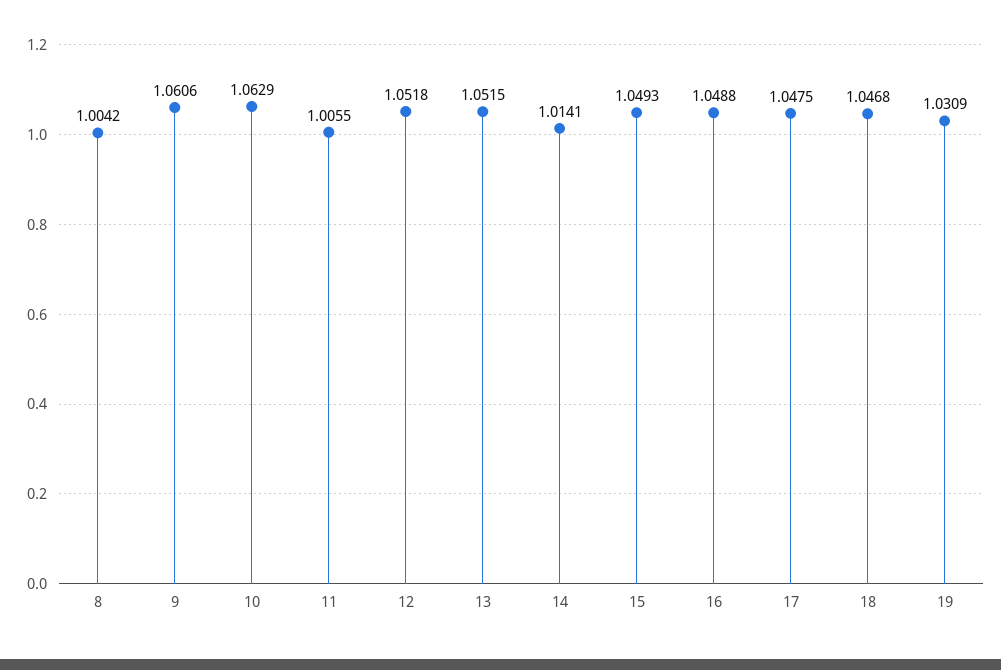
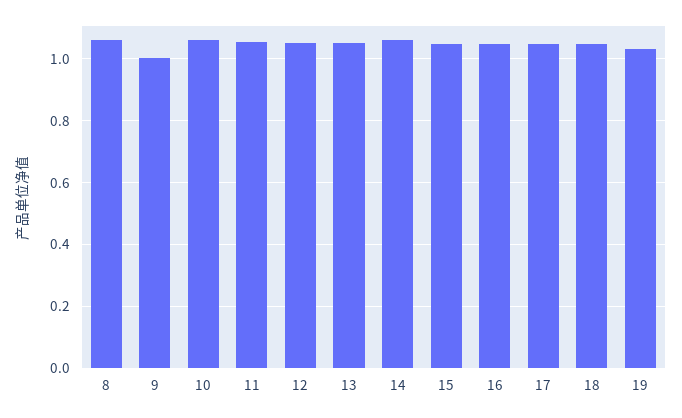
8: 1.0042 -> 1.06
9: 1.0606 -> 1
11: 1.0055 -> 1.06
14: 1.0141 -> 1.06

